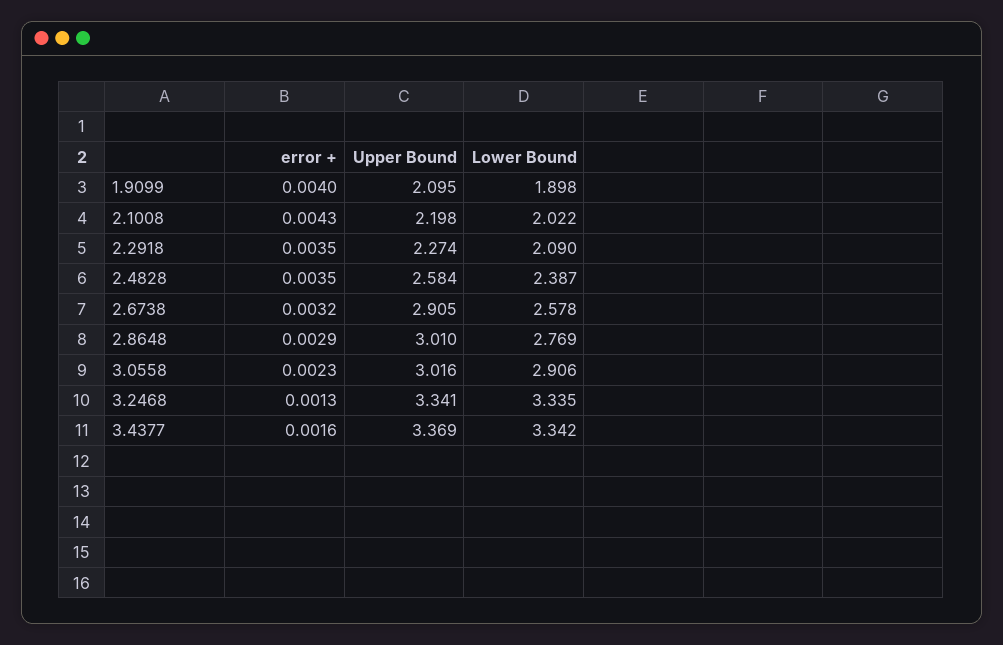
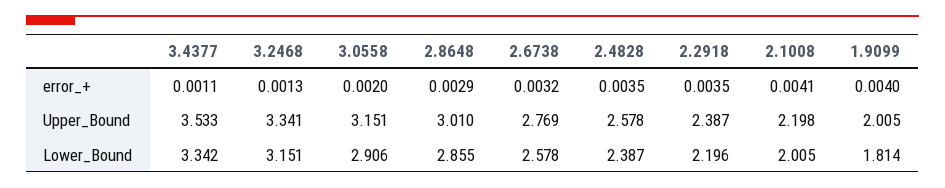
Upper Bound, 1.9099: 2.095 -> 2.005
Lower Bound, 1.9099: 1.898 -> 1.814
error +, 2.1008: 0.0043 -> 0.0041
Lower Bound, 2.1008: 2.022 -> 2.005
Upper Bound, 2.2918: 2.274 -> 2.387
Lower Bound, 2.2918: 2.09 -> 2.196
Upper Bound, 2.4828: 2.584 -> 2.578
Upper Bound, 2.6738: 2.905 -> 2.769
Lower Bound, 2.8648: 2.769 -> 2.855
error +, 3.0558: 0.0023 -> 0.002
Upper Bound, 3.0558: 3.016 -> 3.151
Lower Bound, 3.2468: 3.335 -> 3.151
error +, 3.4377: 0.0016 -> 0.0011
Upper Bound, 3.4377: 3.369 -> 3.533

